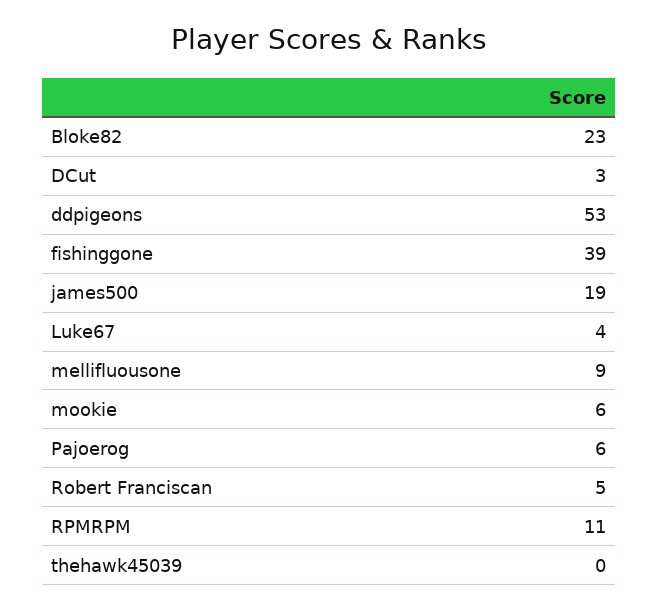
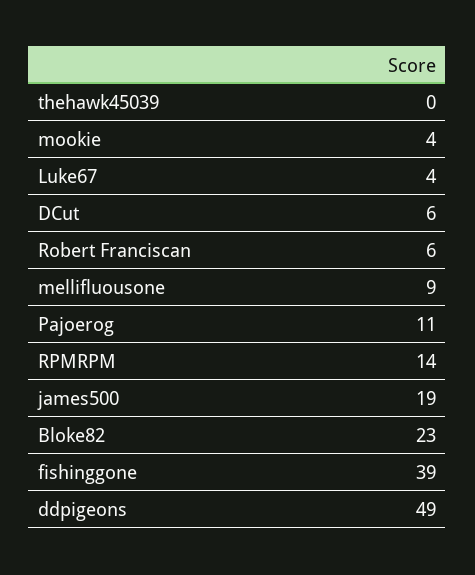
DCut: 3 -> 6
ddpigeons: 53 -> 49
mookie: 6 -> 4
Pajoerog: 6 -> 11
Robert Franciscan: 5 -> 6
RPMRPM: 11 -> 14

